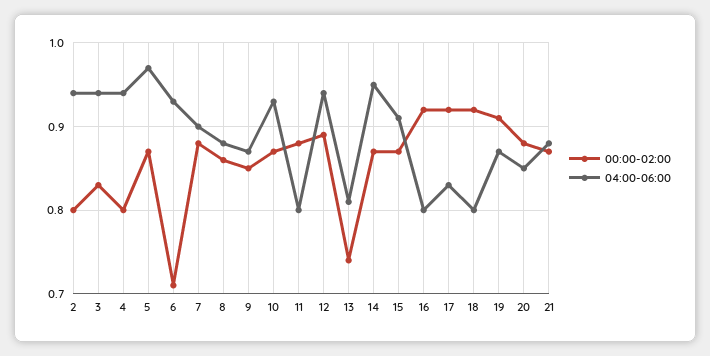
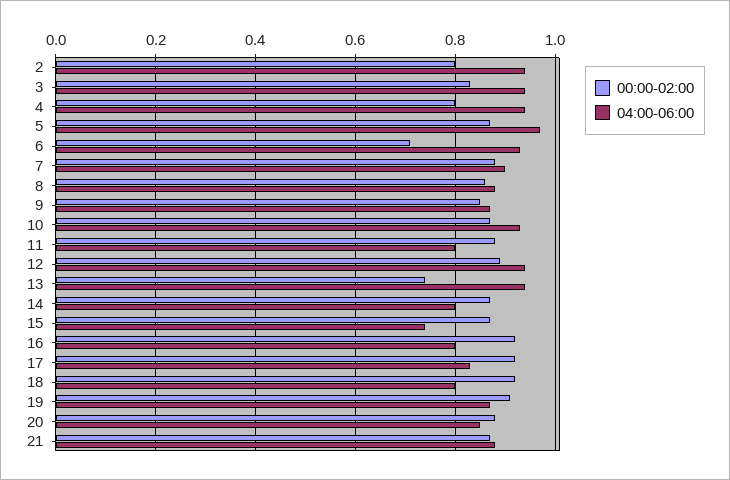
04:00-06:00, 13: 0.81 -> 0.95
04:00-06:00, 14: 0.95 -> 0.8
04:00-06:00, 15: 0.91 -> 0.75

